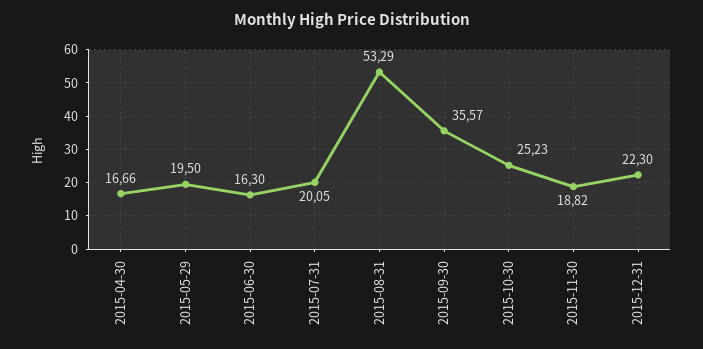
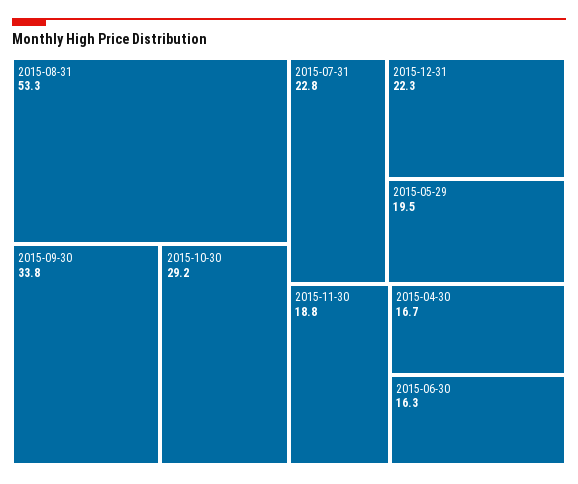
2015-07-31: 20.05 -> 22.8
2015-09-30: 35.57 -> 33.8
2015-10-30: 25.23 -> 29.2

